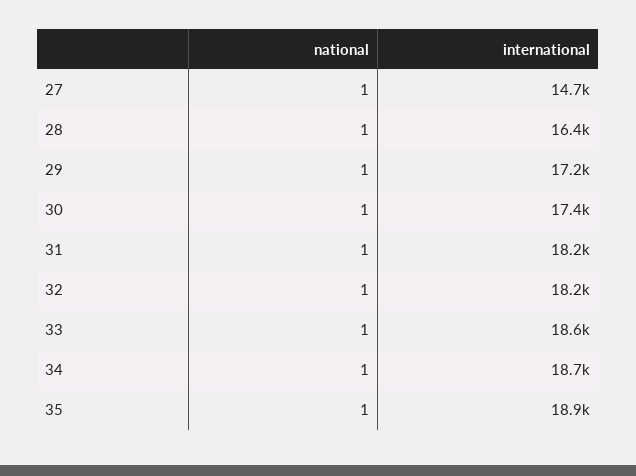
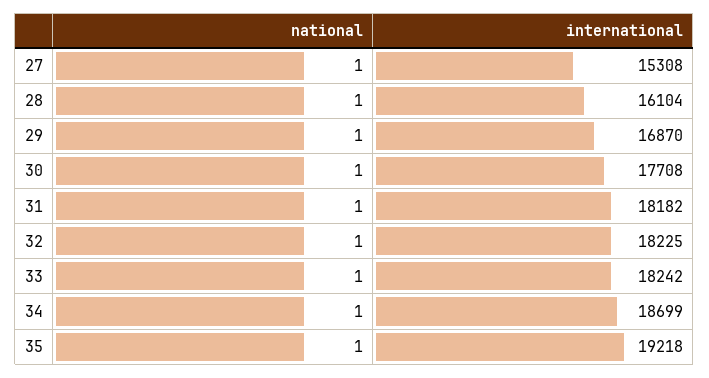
international, 27: 14700 -> 15308
international, 28: 16400 -> 16104
international, 29: 17200 -> 16870
international, 30: 17400 -> 17708
international, 33: 18600 -> 18242
international, 35: 18900 -> 19218

